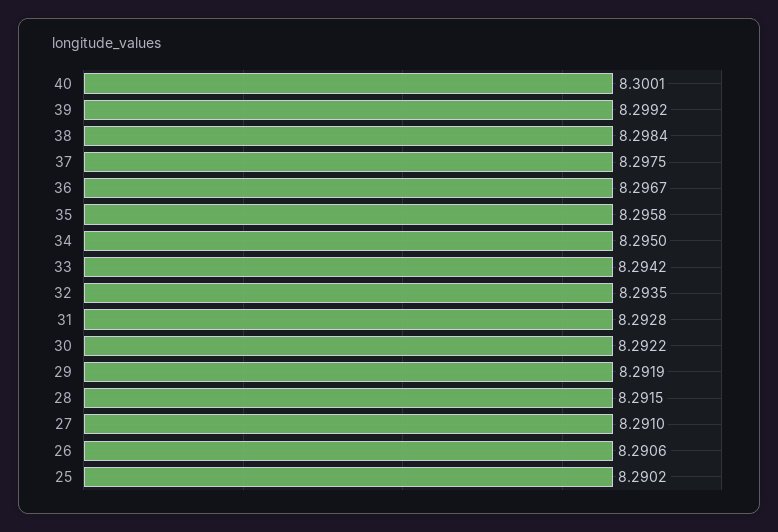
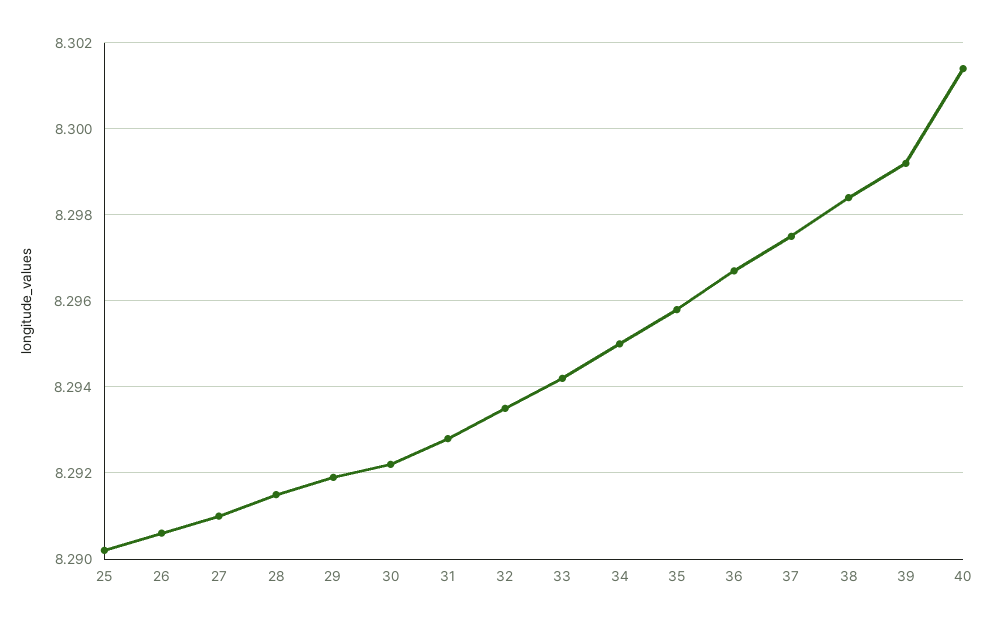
40: 8.3001 -> 8.3015

